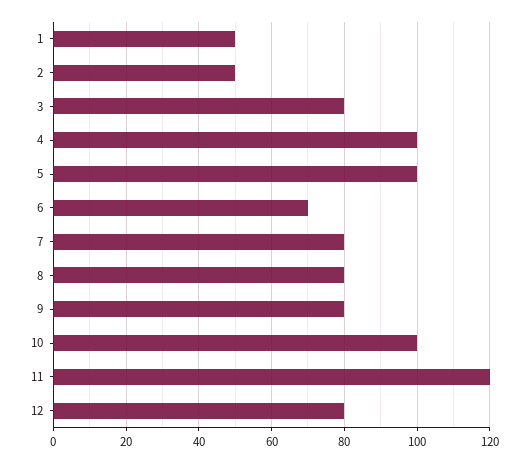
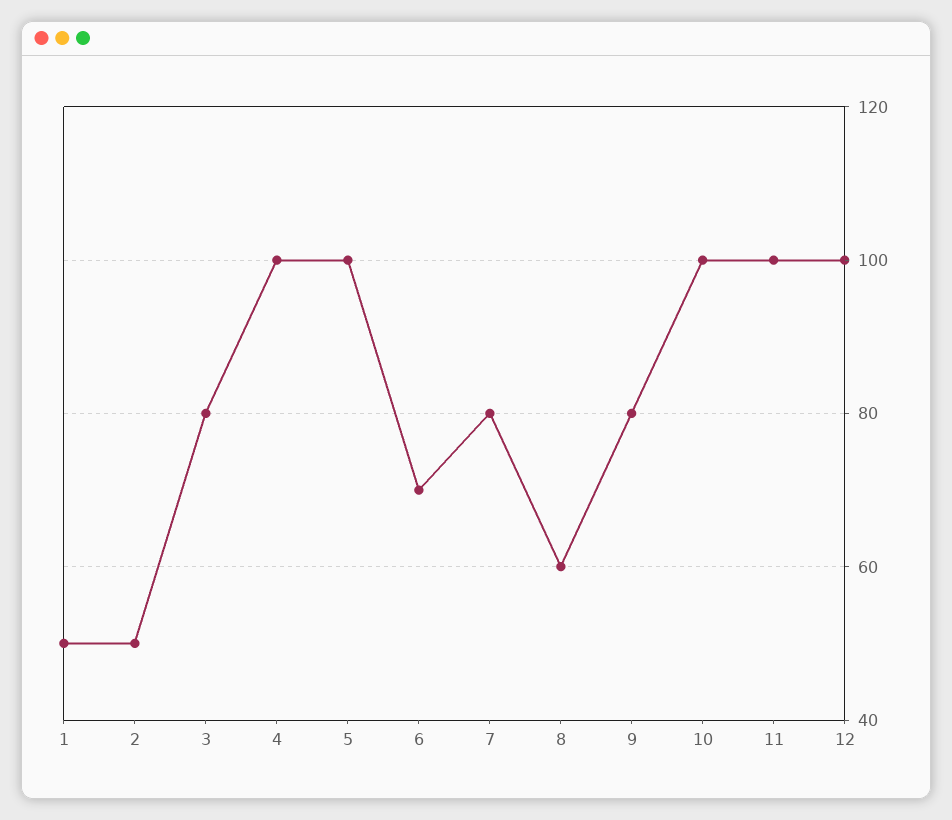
8: 80 -> 60
11: 120 -> 100
12: 80 -> 100

